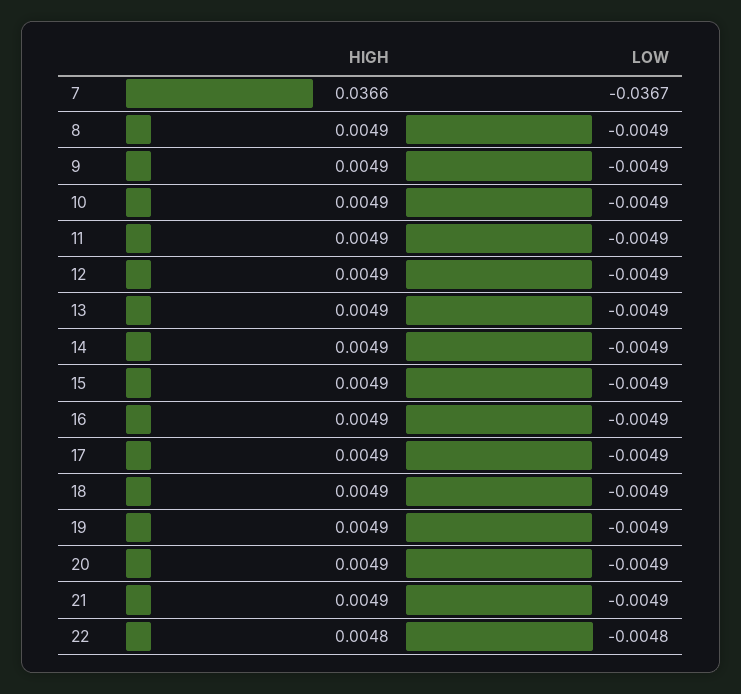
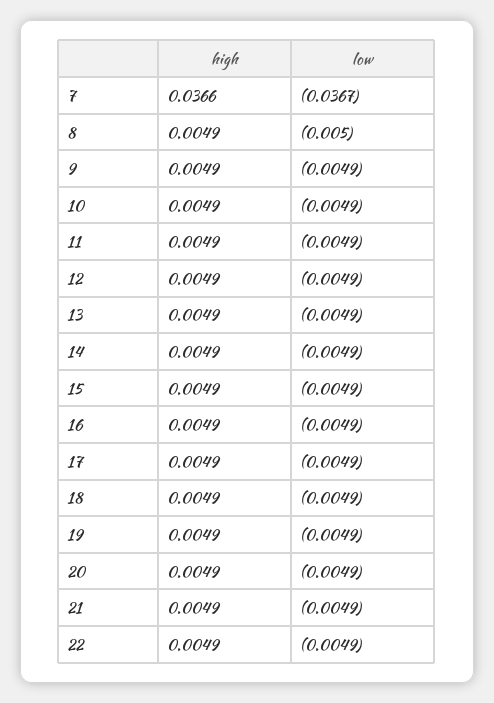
LOW, 8: -0.0049 -> -0.005
HIGH, 22: 0.0048 -> 0.0049
LOW, 22: -0.0048 -> -0.0049

